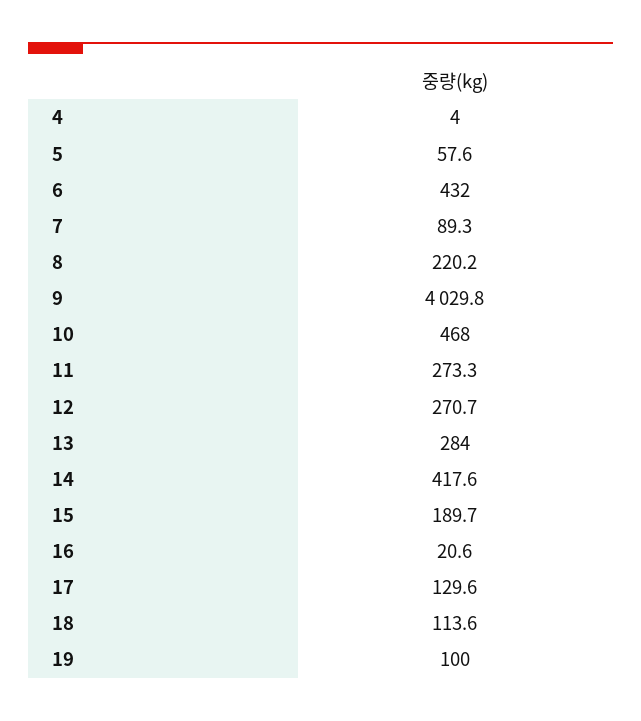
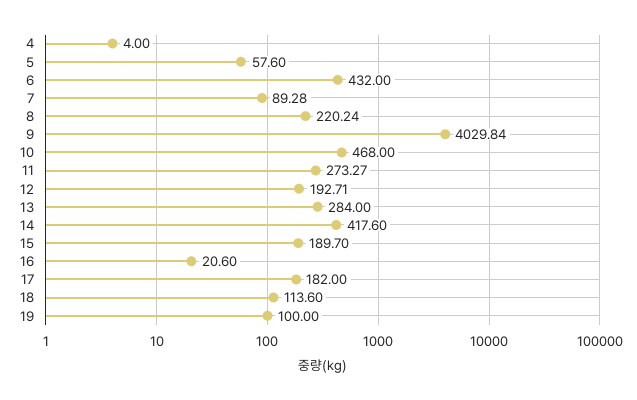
12: 270.7 -> 192.71
17: 129.6 -> 182

